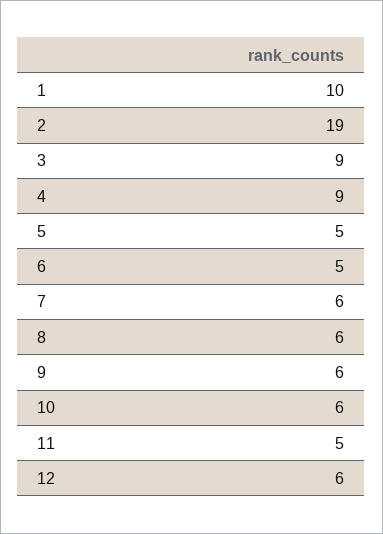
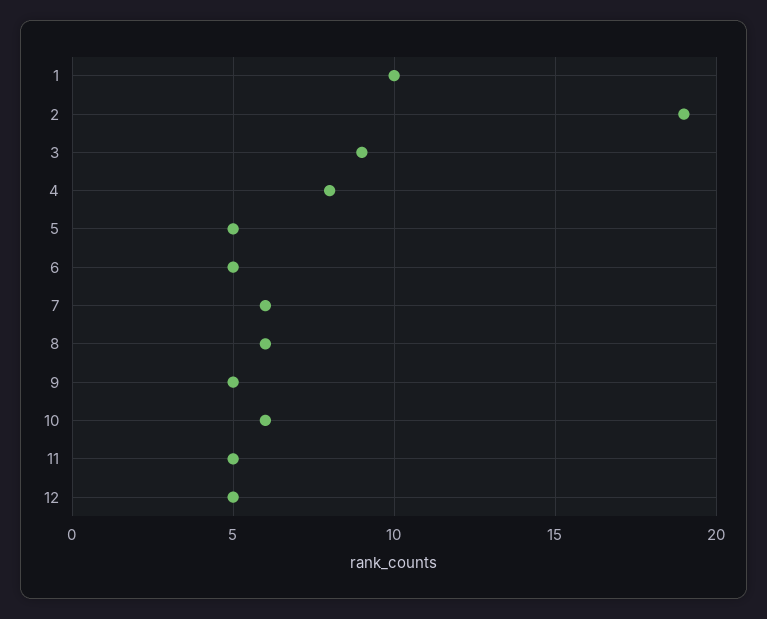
4: 9 -> 8
9: 6 -> 5
12: 6 -> 5

